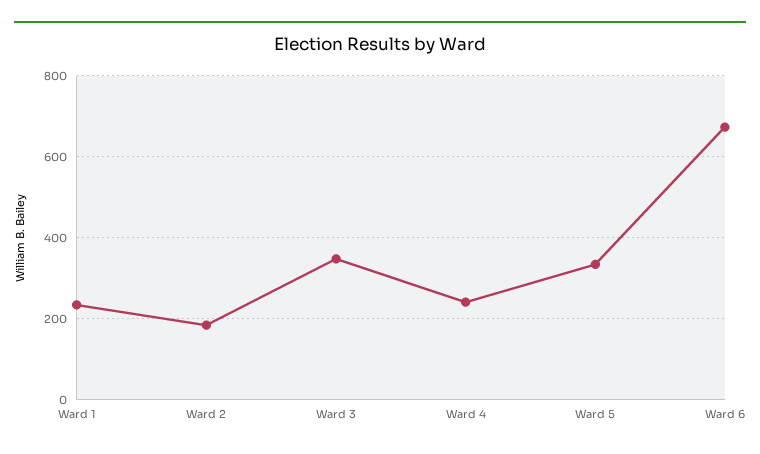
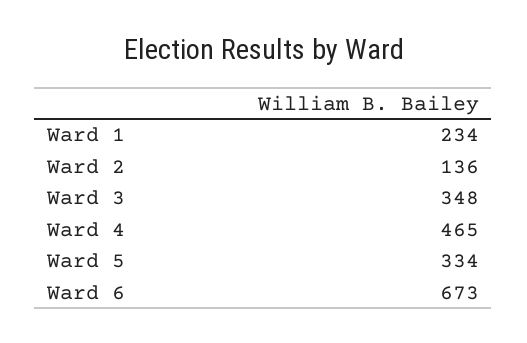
Ward 2: 180 -> 136
Ward 4: 240 -> 465

